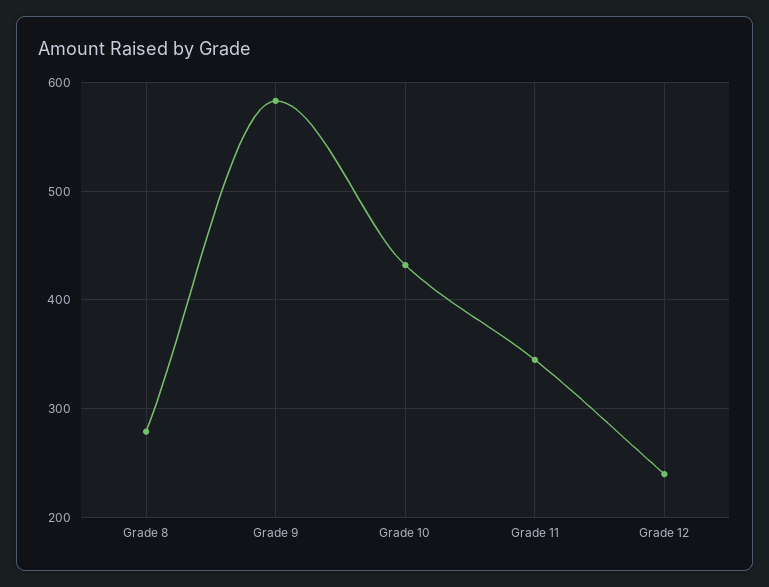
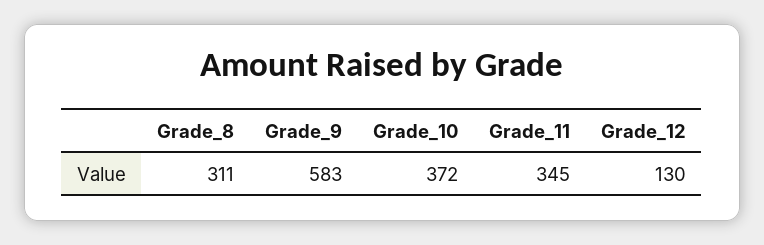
Grade 8: 280 -> 311
Grade 10: 430 -> 372
Grade 12: 240 -> 130

